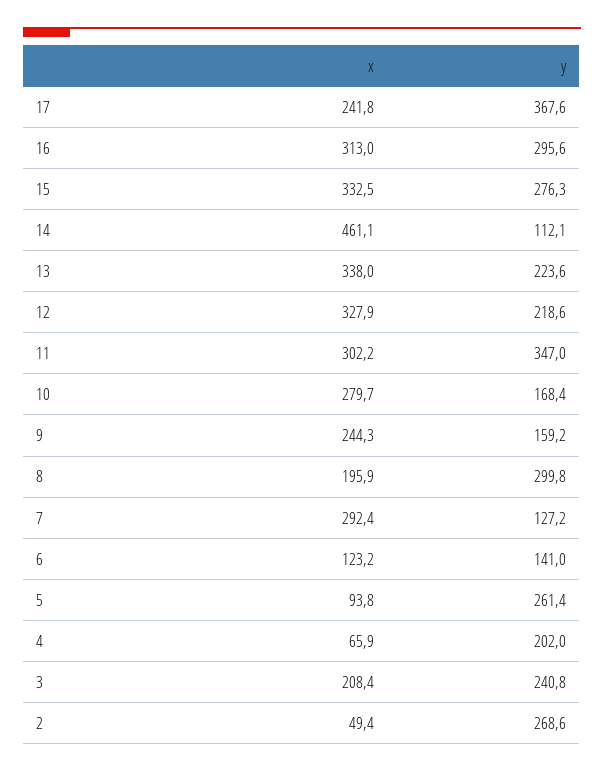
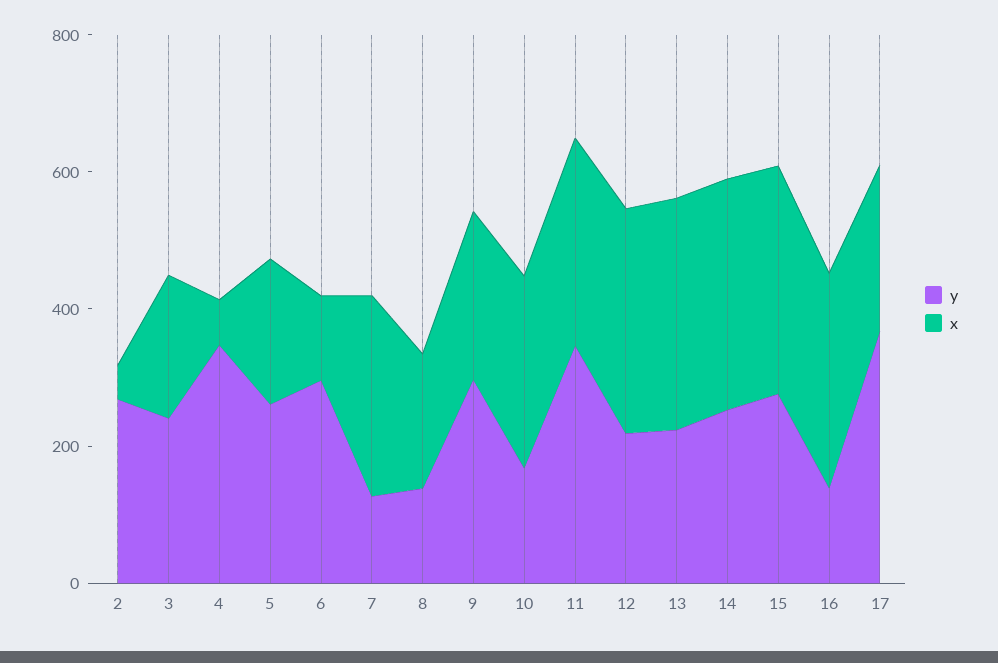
y, 16: 295.6 -> 150
x, 14: 461.1 -> 350
y, 14: 112.1 -> 250
y, 9: 159.2 -> 300
y, 8: 299.8 -> 150
y, 6: 141 -> 300
x, 5: 93.8 -> 200
y, 4: 202 -> 350

